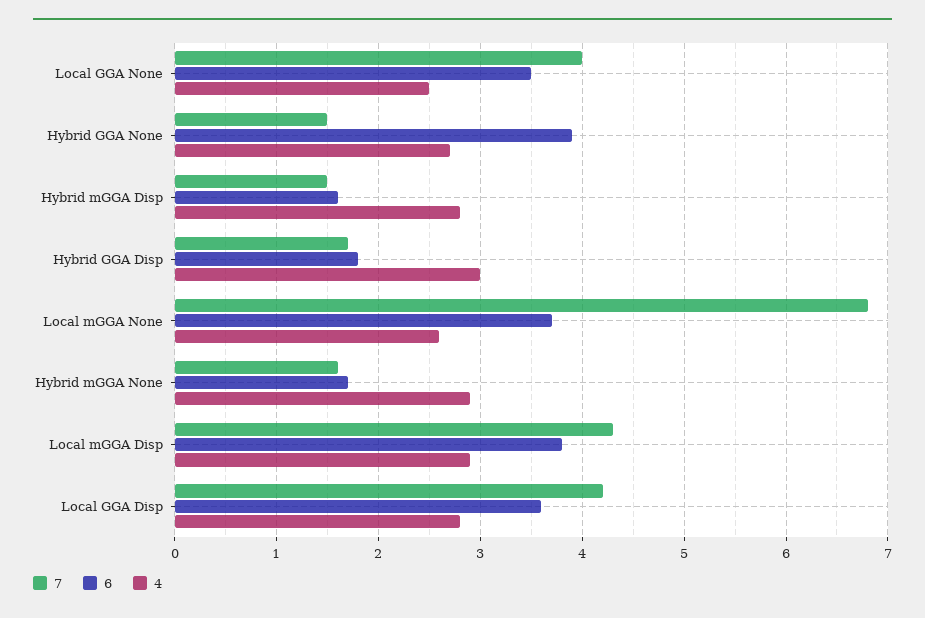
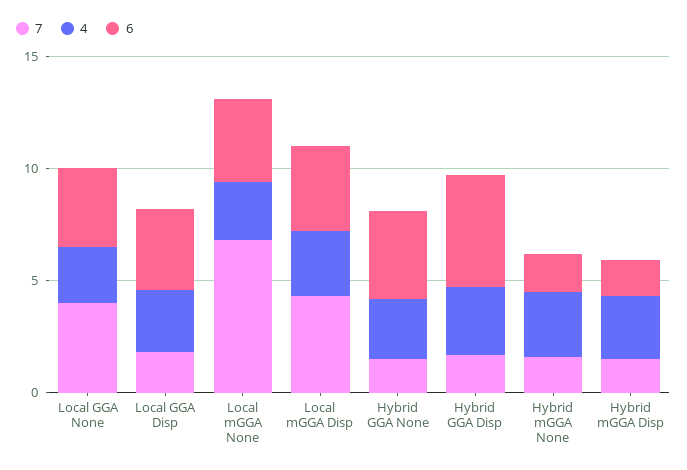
6, Hybrid GGA Disp: 1.8 -> 5
7, Local GGA Disp: 4.2 -> 2

